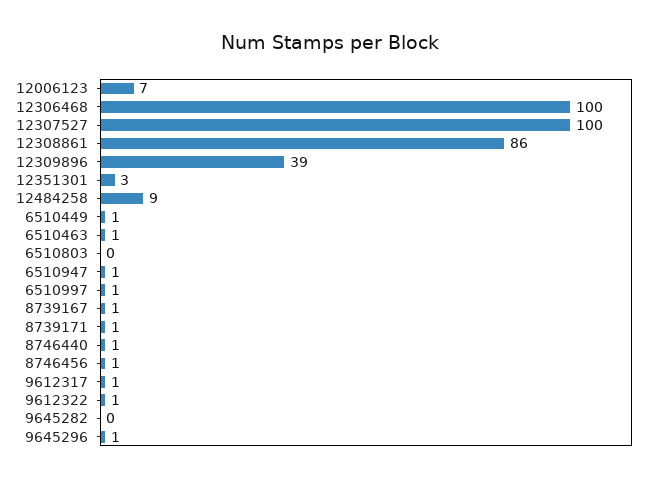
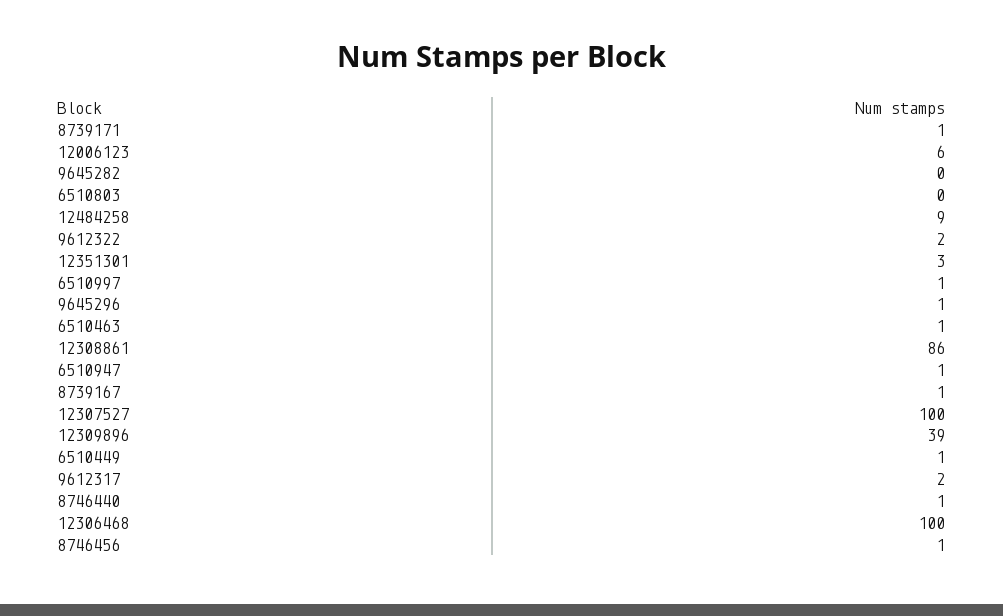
12006123: 7 -> 6
9612317: 1 -> 2
9612322: 1 -> 2

